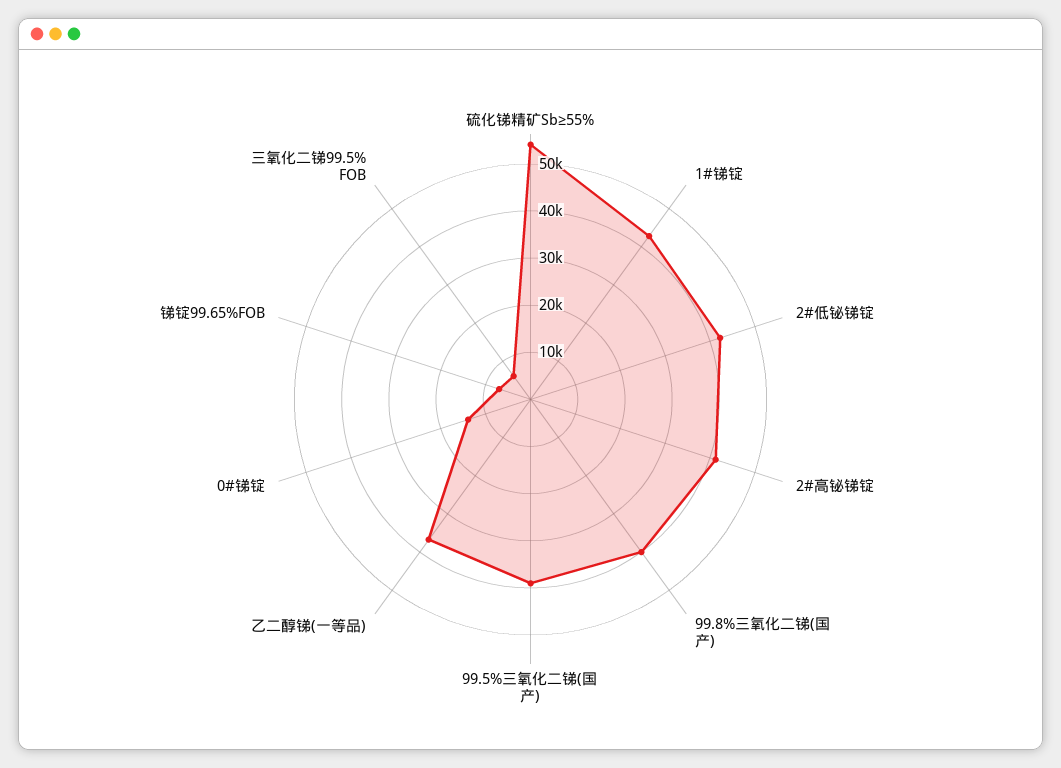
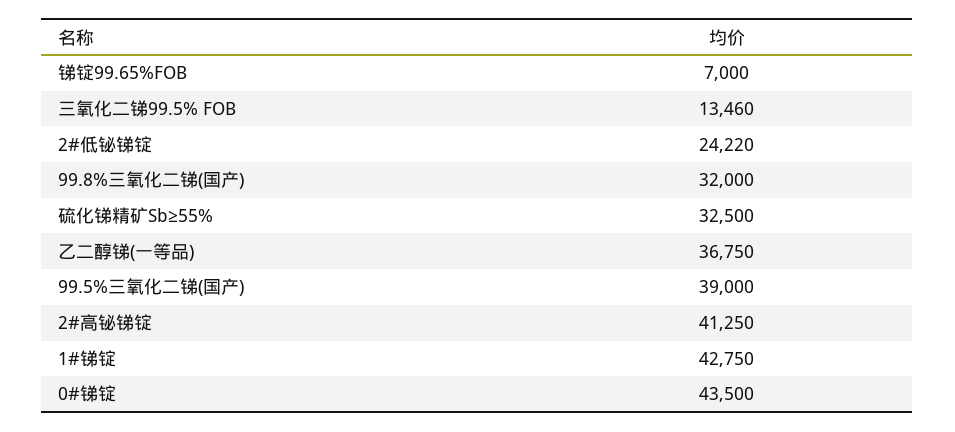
硫化锑精矿Sb≥55%: 54000 -> 32500
2#低铋锑锭: 42000 -> 24220
99.8%三氧化二锑(国产): 40000 -> 32000
0#锑锭: 14000 -> 43500
三氧化二锑99.5% FOB: 6000 -> 13460

